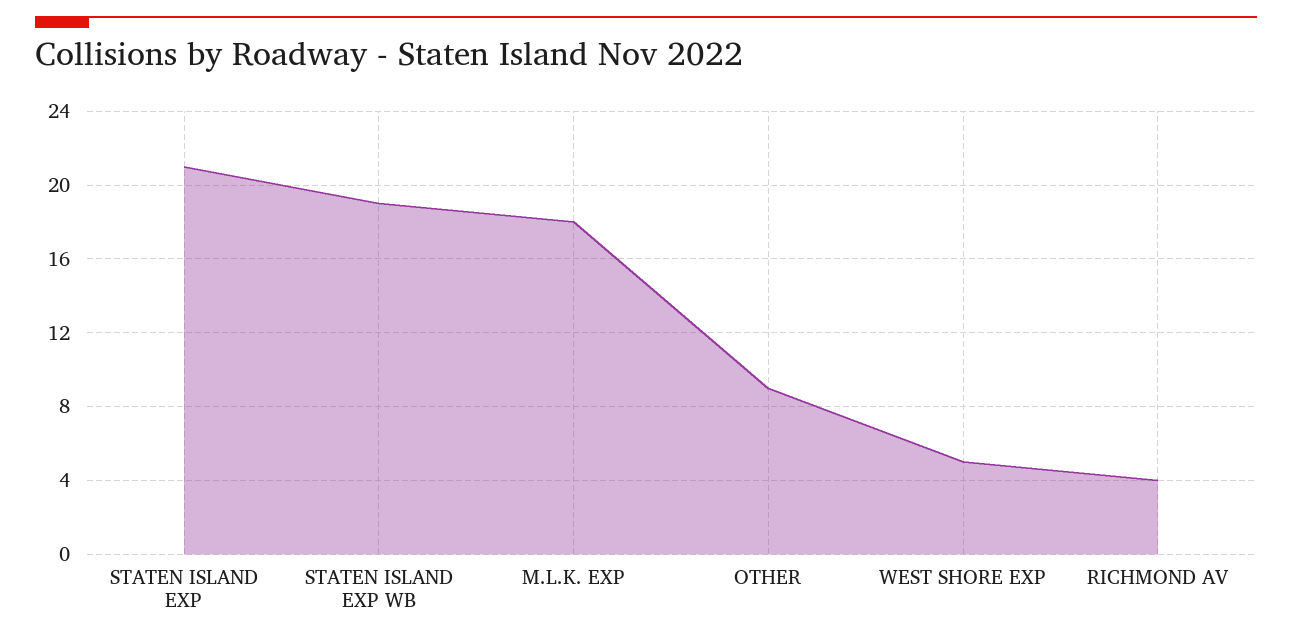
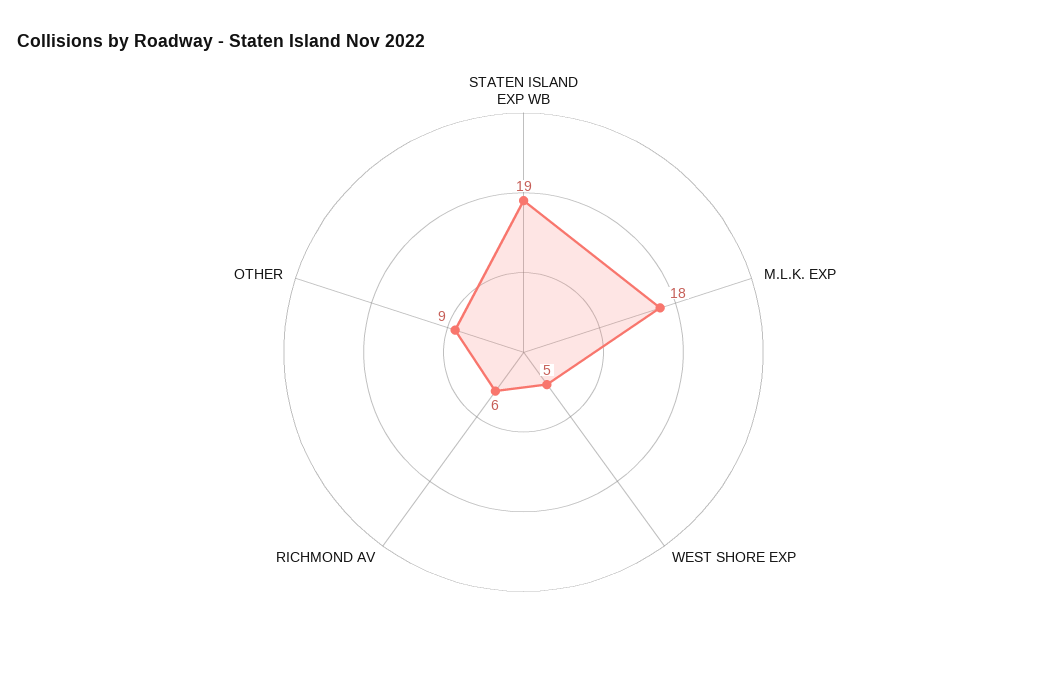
STATEN ISLAND EXP: 21 -> none
RICHMOND AV: 4 -> 6

